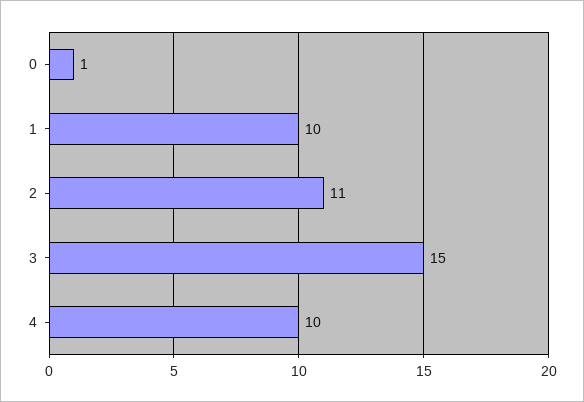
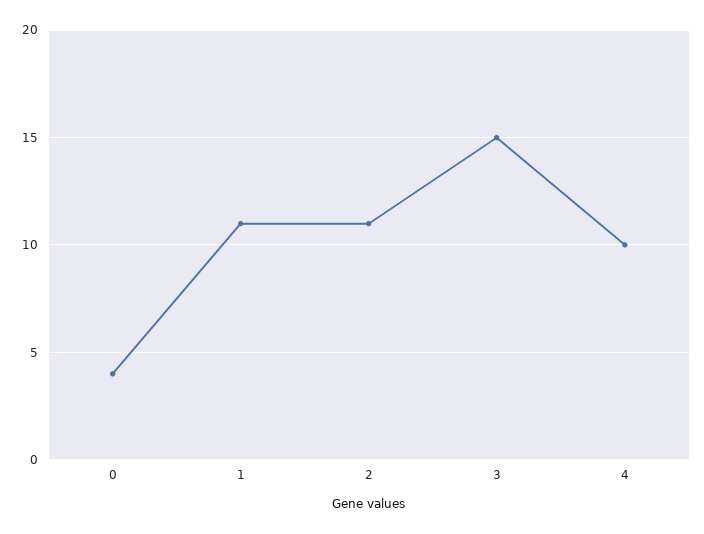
0: 1 -> 4
1: 10 -> 11

